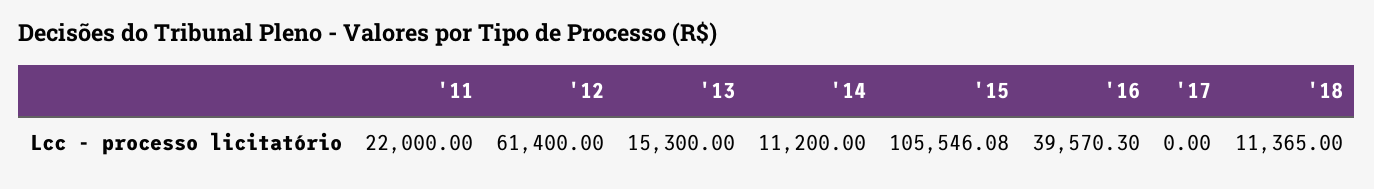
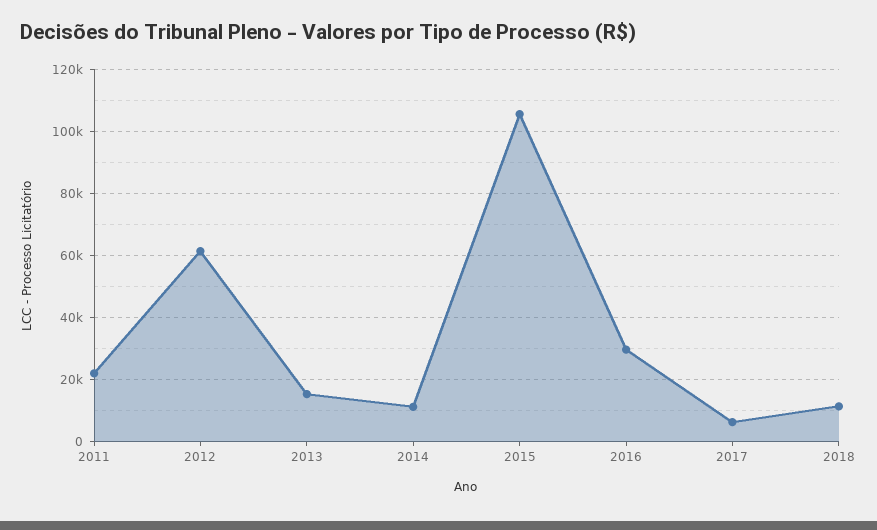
'16: 39570.3 -> 30000
'17: 0 -> 6000

